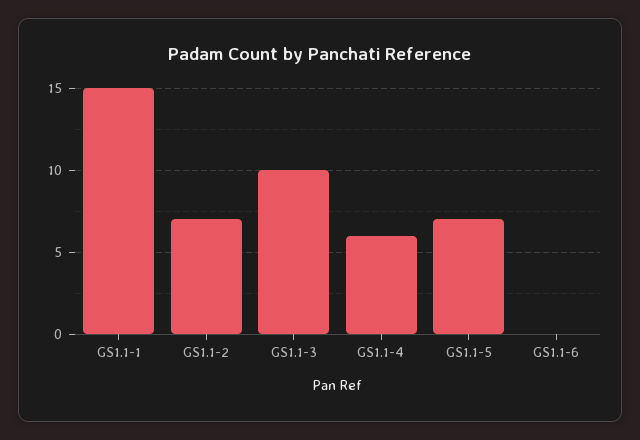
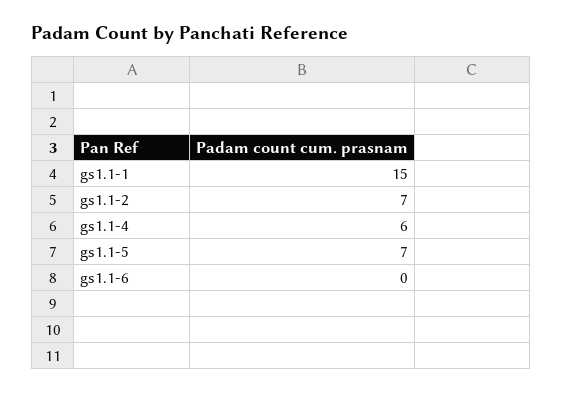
GS1.1-3: 10 -> none

